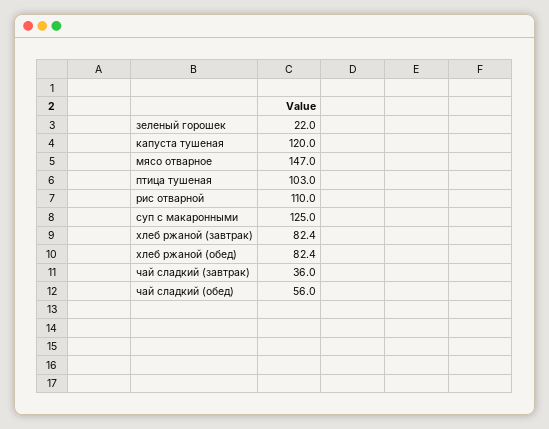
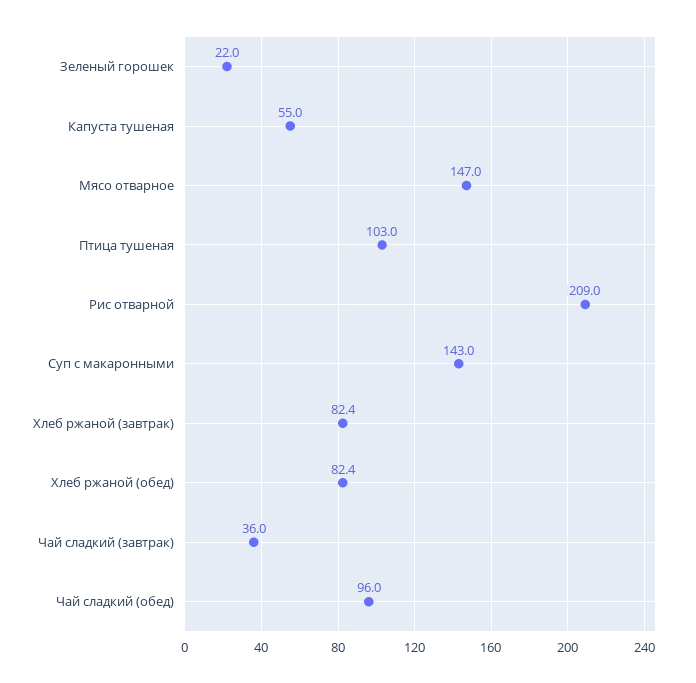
капуста тушеная: 120 -> 55
рис отварной: 110 -> 209
суп с макаронными: 125 -> 143
чай сладкий (обед): 56 -> 96

